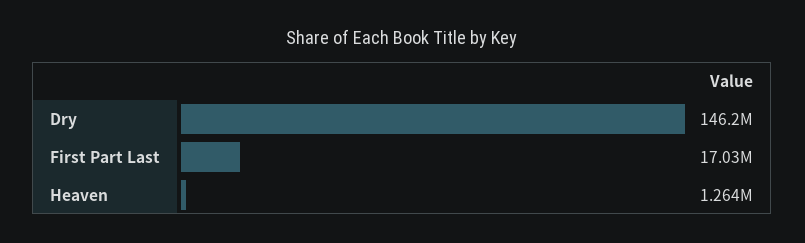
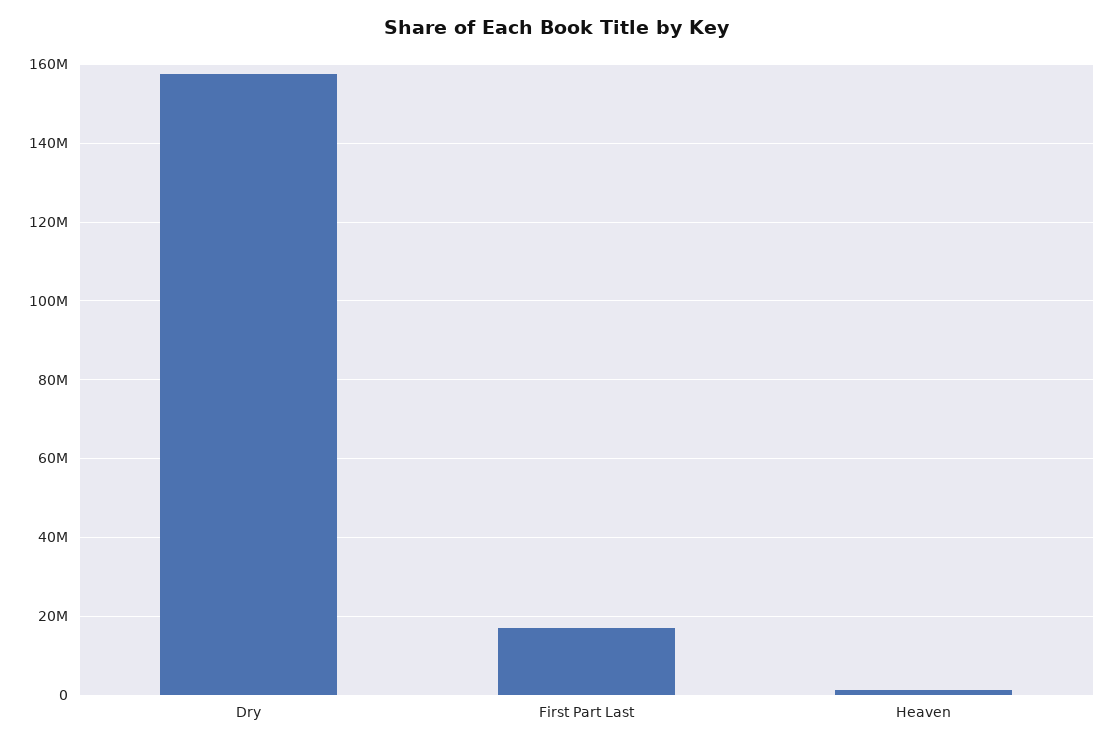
Dry: 146200000 -> 158000000

